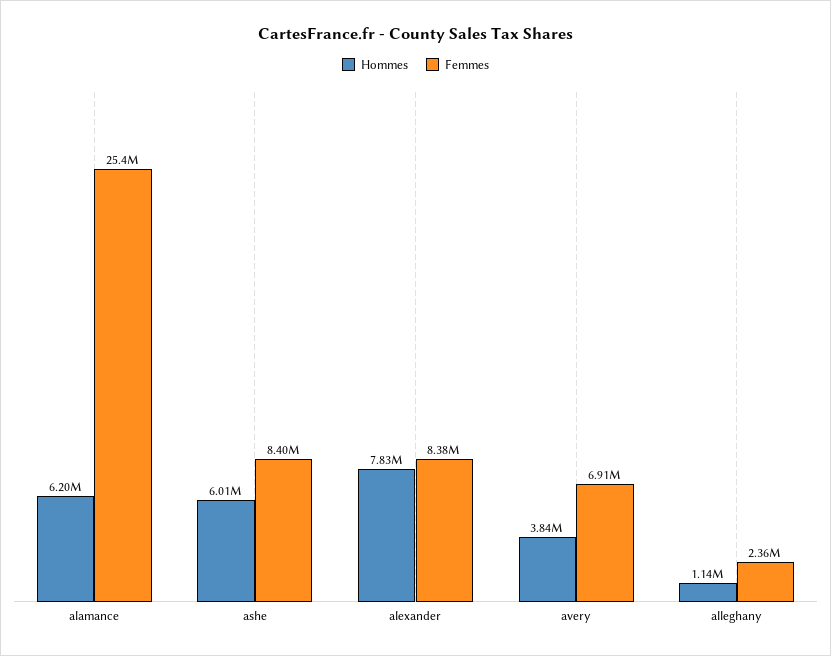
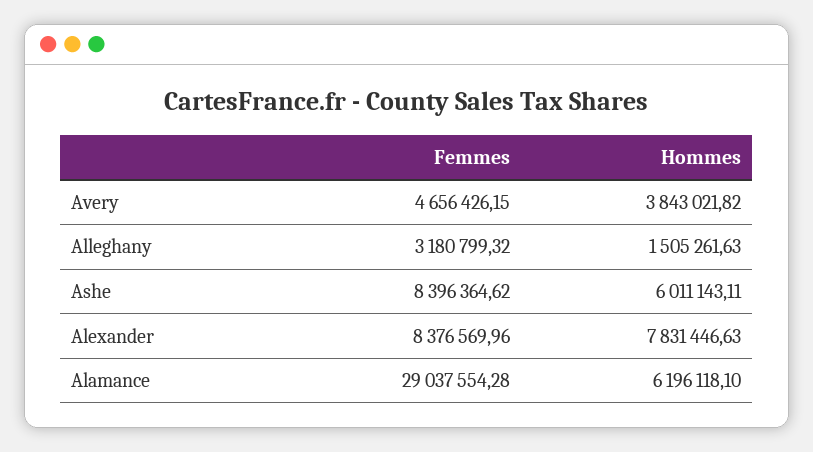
Femmes, alamance: 25400000 -> 29037554.28
Femmes, avery: 6910000 -> 4656426.15
Hommes, alleghany: 1140000 -> 1505261.63
Femmes, alleghany: 2360000 -> 3180799.32

